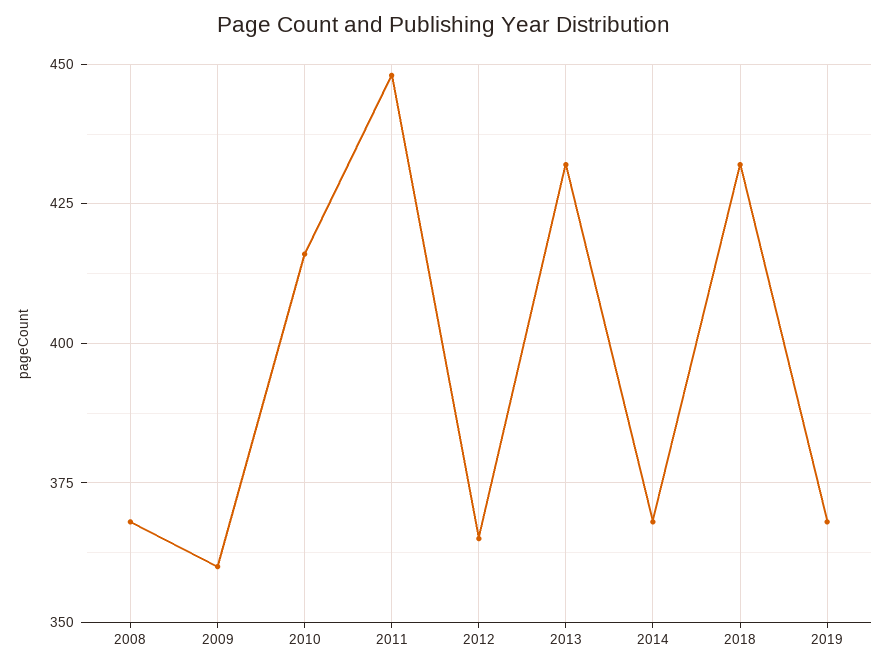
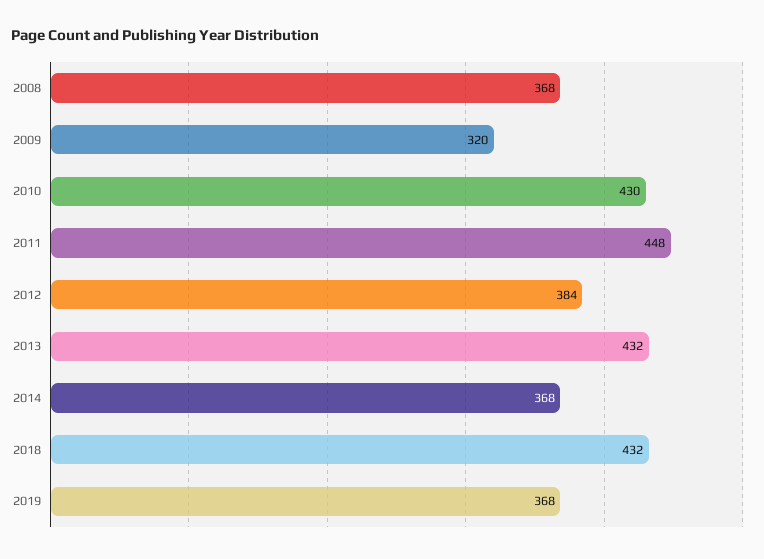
2009: 360 -> 320
2010: 415 -> 430
2012: 365 -> 384

